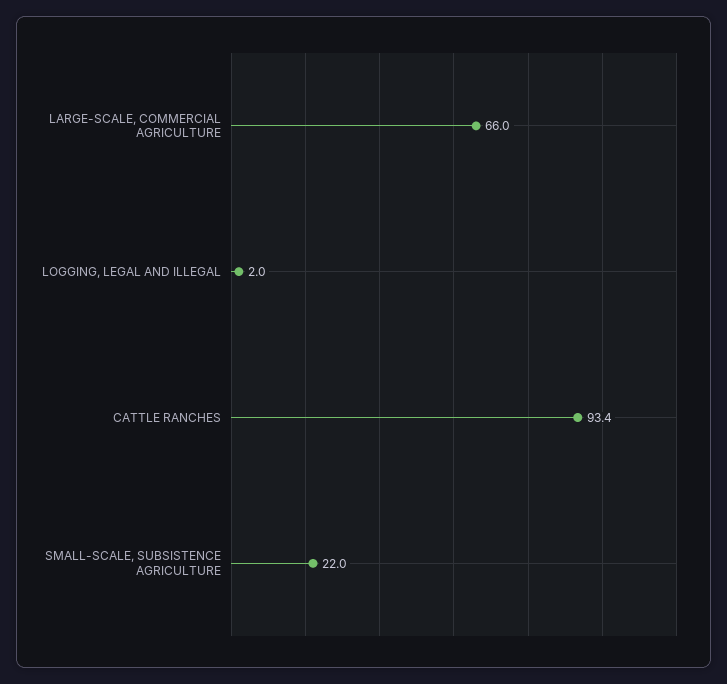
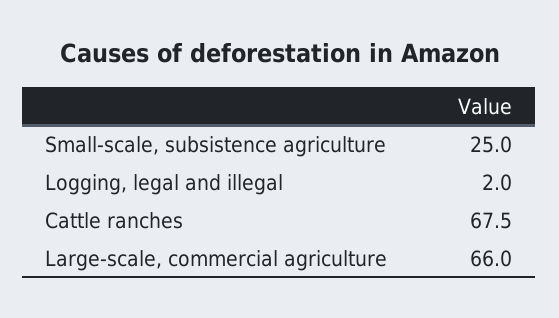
CATTLE RANCHES: 93.4 -> 67.5
SMALL-SCALE, SUBSISTENCE AGRICULTURE: 22 -> 25

